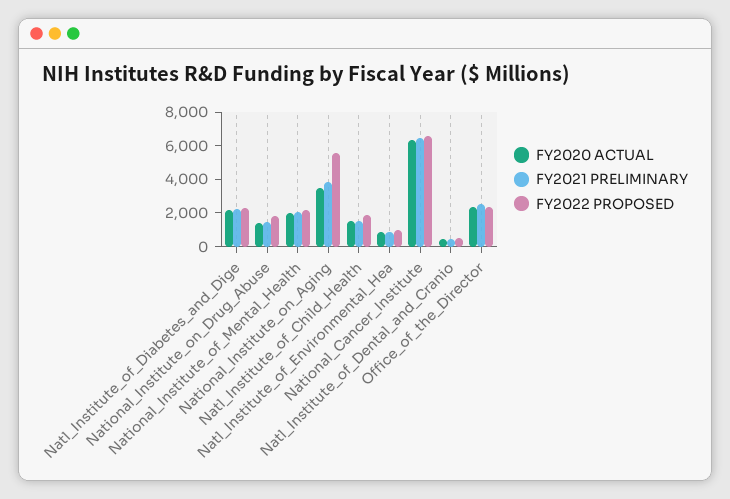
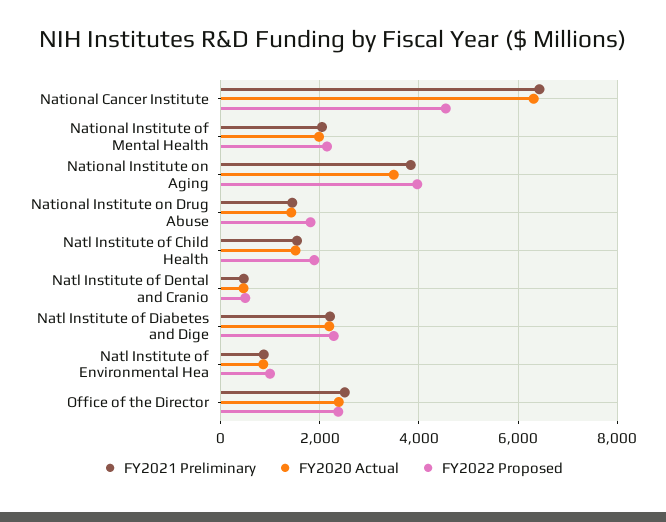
FY2022 PROPOSED, National_Institute_on_Aging: 5500 -> 4000
FY2022 PROPOSED, National_Cancer_Institute: 6500 -> 4600

